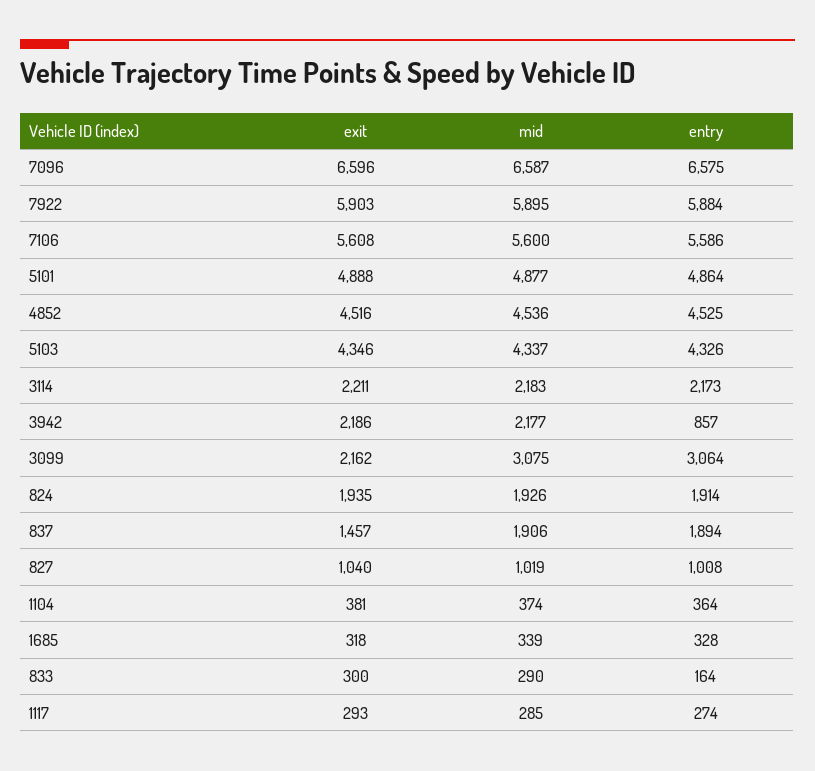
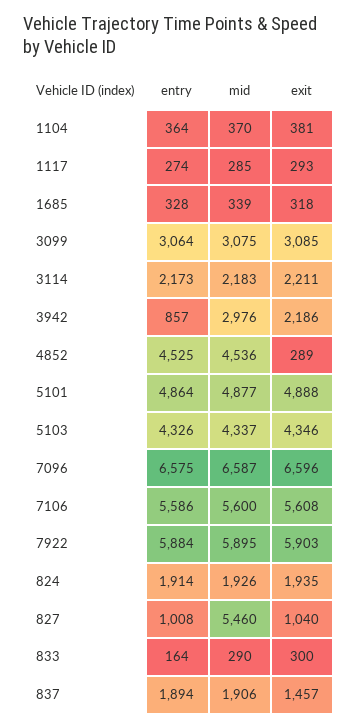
exit, 4852: 4516 -> 289
mid, 3942: 2177 -> 2976
exit, 3099: 2162 -> 3085
mid, 827: 1019 -> 5460
mid, 1104: 374 -> 370

